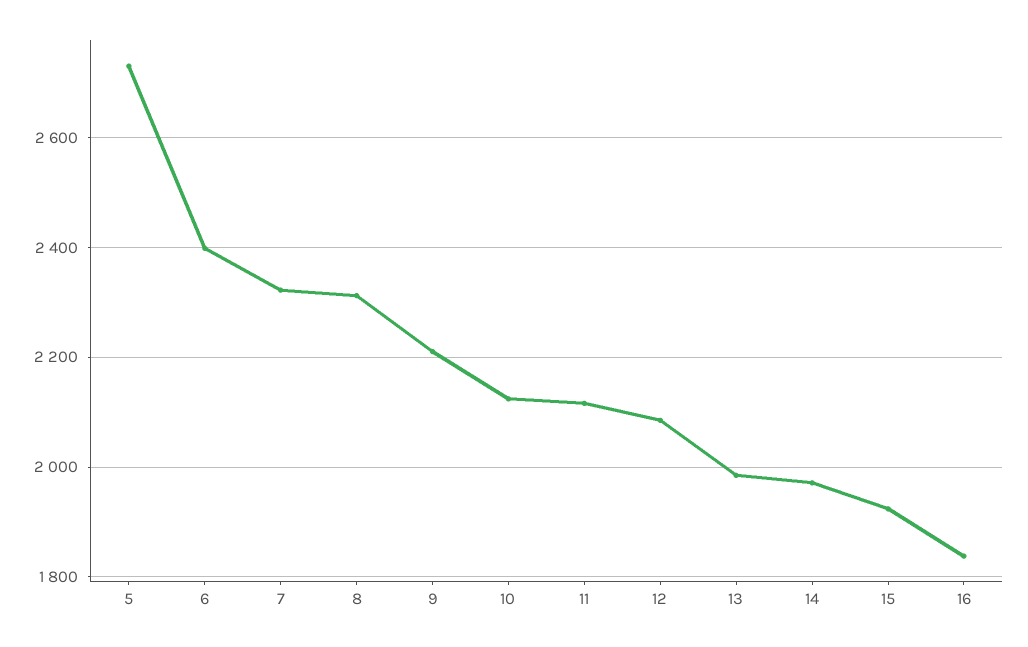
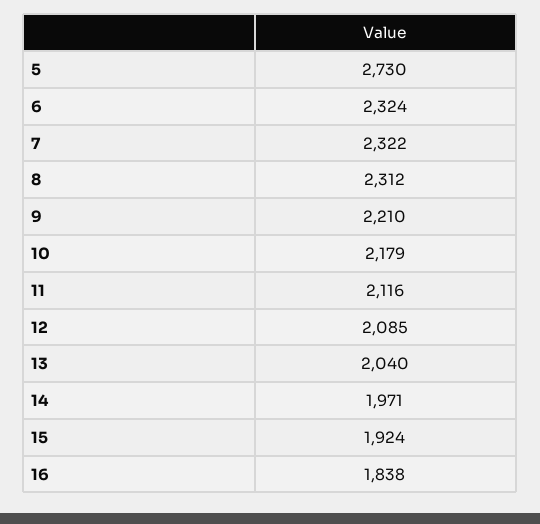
6: 2400 -> 2324
10: 2120 -> 2179
13: 1980 -> 2040

